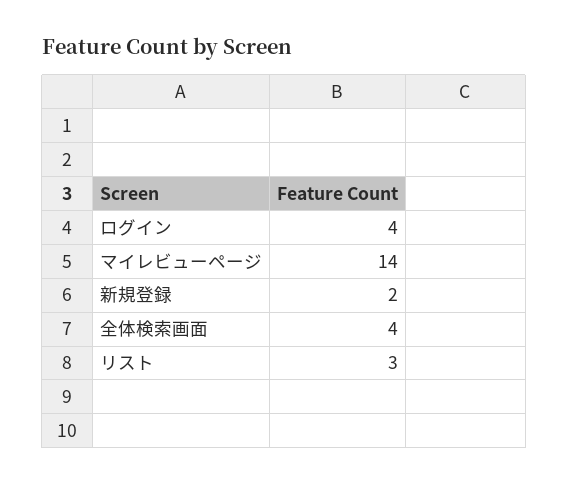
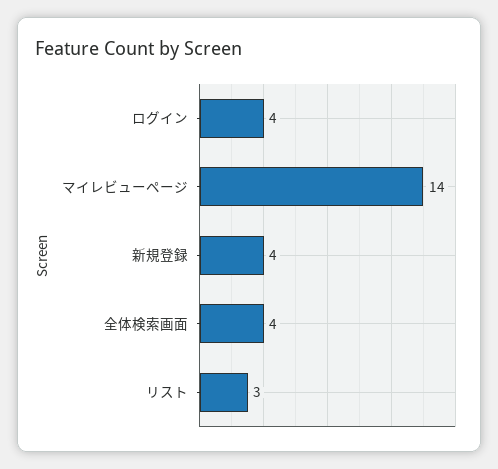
新規登録: 2 -> 4

